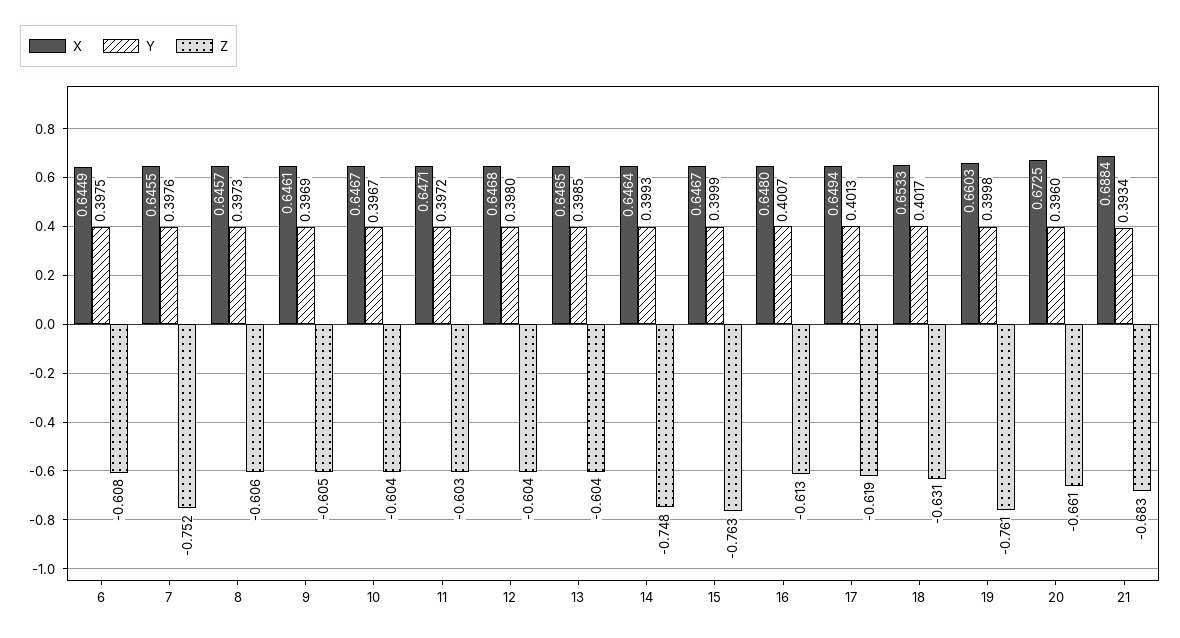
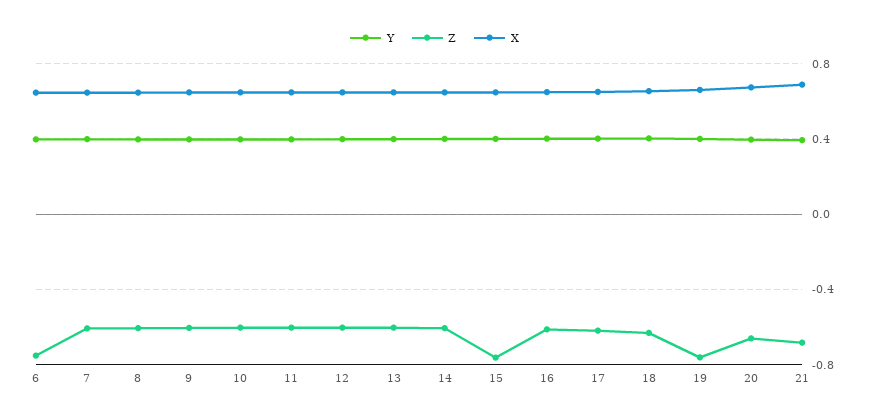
Z, 6: -0.608 -> -0.75
Z, 7: -0.752 -> -0.6
Z, 14: -0.748 -> -0.6

